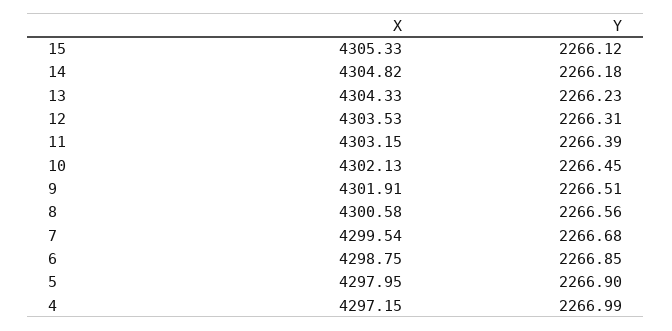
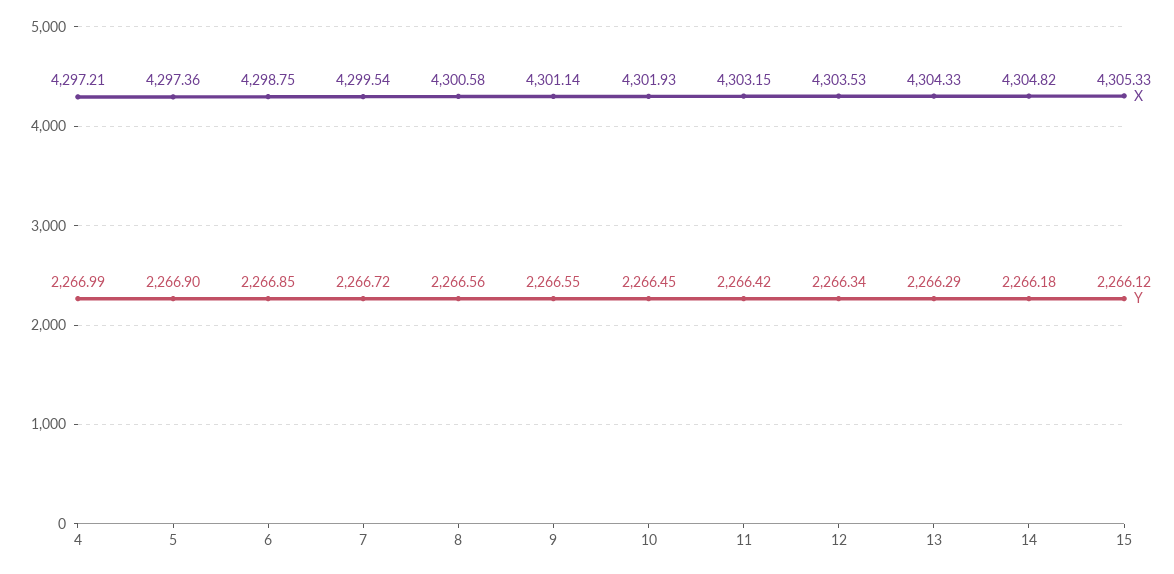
Y, 13: 2266.23 -> 2266.29
Y, 12: 2266.31 -> 2266.34
Y, 11: 2266.39 -> 2266.42
X, 10: 4302.13 -> 4301.93
X, 9: 4301.91 -> 4301.14
Y, 9: 2266.51 -> 2266.55
Y, 7: 2266.68 -> 2266.72
X, 5: 4297.95 -> 4297.36
X, 4: 4297.15 -> 4297.21

